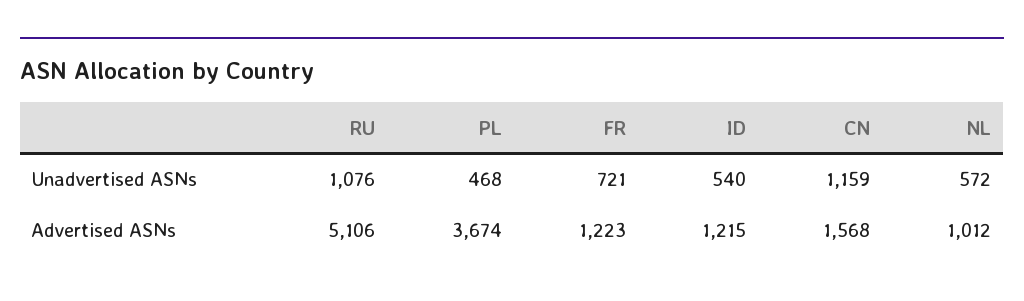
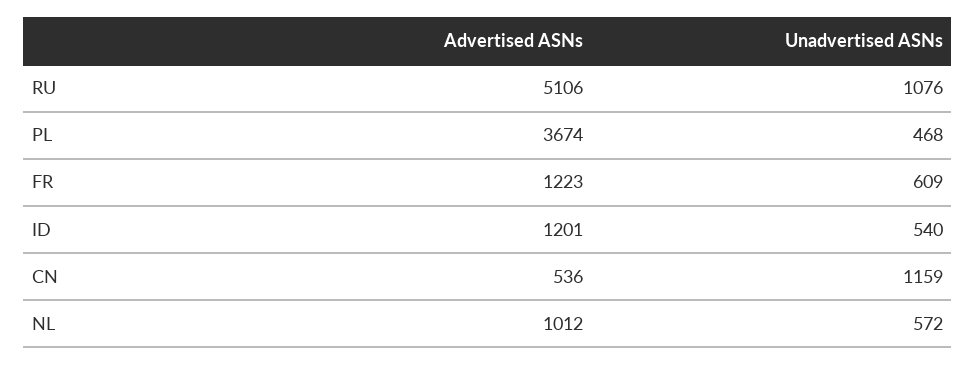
FR, Unadvertised ASNs: 721 -> 609
ID, Advertised ASNs: 1215 -> 1201
CN, Advertised ASNs: 1568 -> 536

